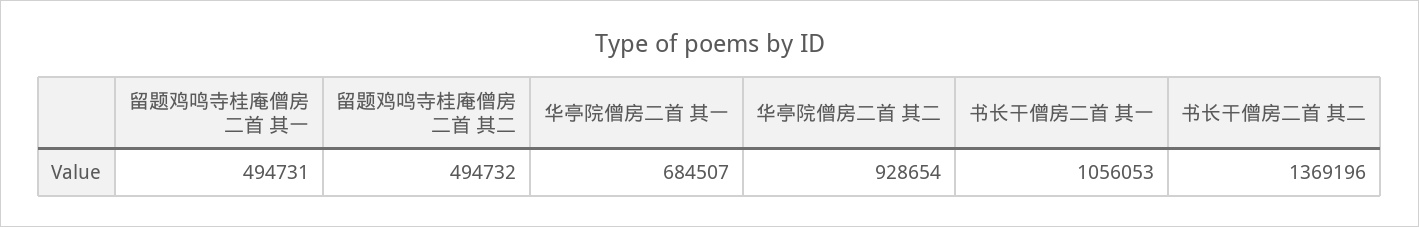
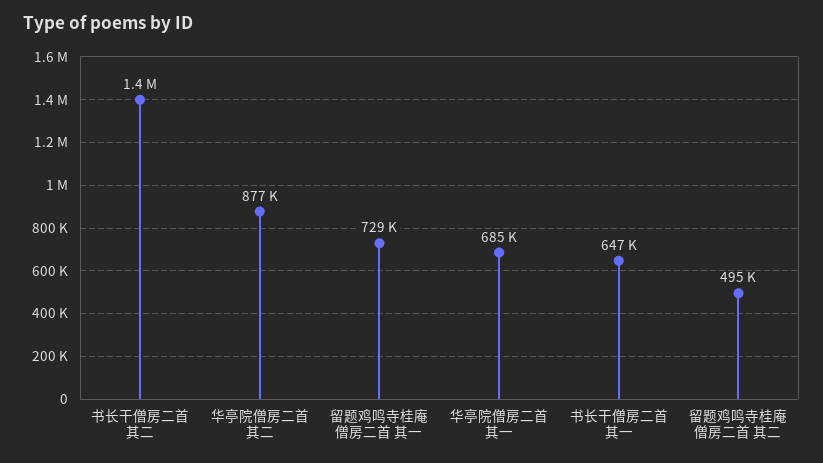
留题鸡鸣寺桂庵僧房二首 其一: 494731 -> 729000
华亭院僧房二首 其二: 928654 -> 877000
书长干僧房二首 其一: 1056053 -> 647000

